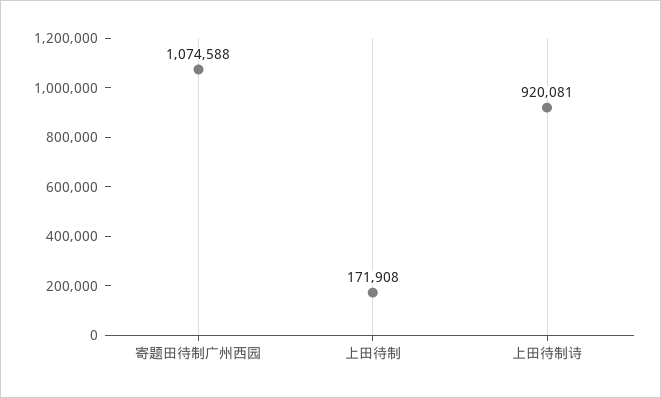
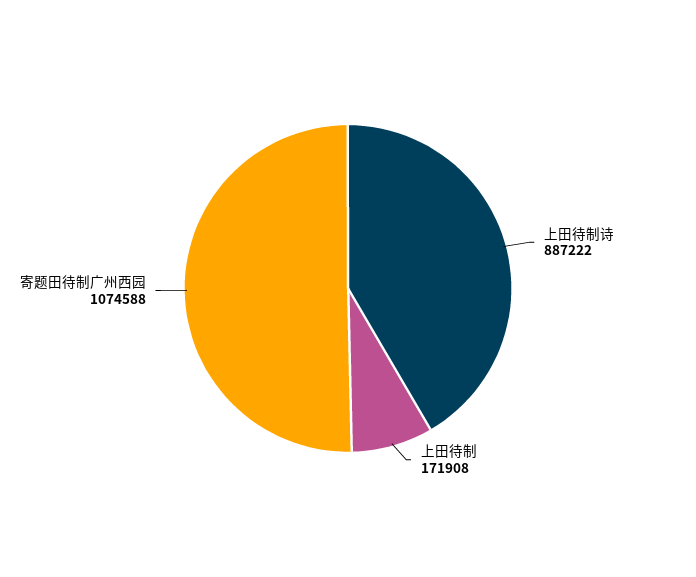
上田待制诗: 920081 -> 887222

